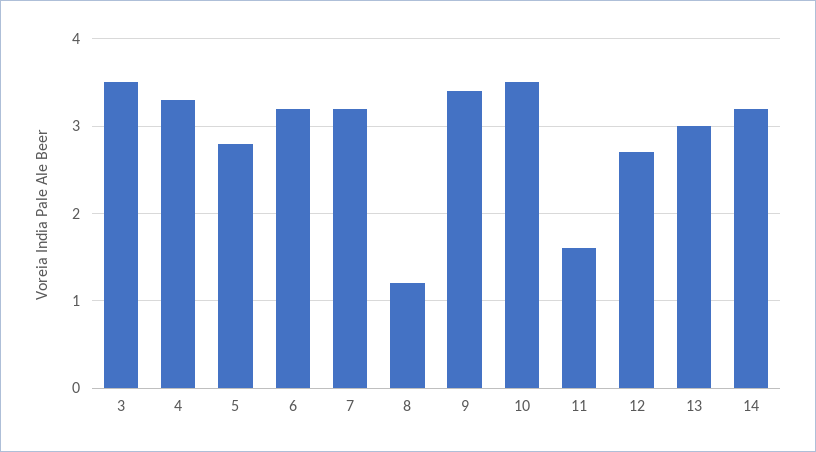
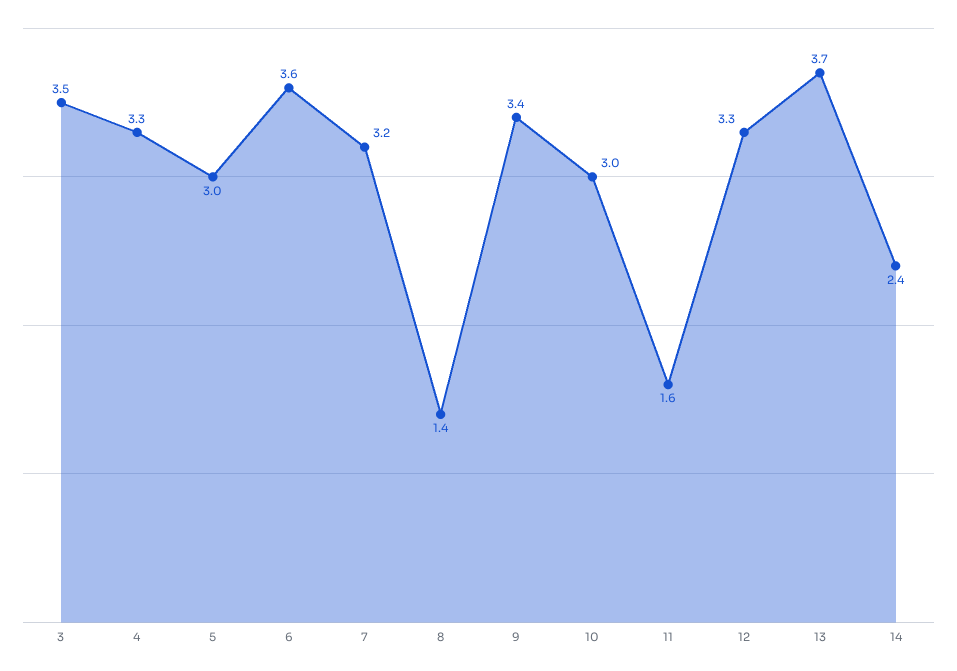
5: 2.8 -> 3
6: 3.2 -> 3.6
8: 1.2 -> 1.4
10: 3.5 -> 3
12: 2.7 -> 3.3
13: 3 -> 3.7
14: 3.2 -> 2.4

